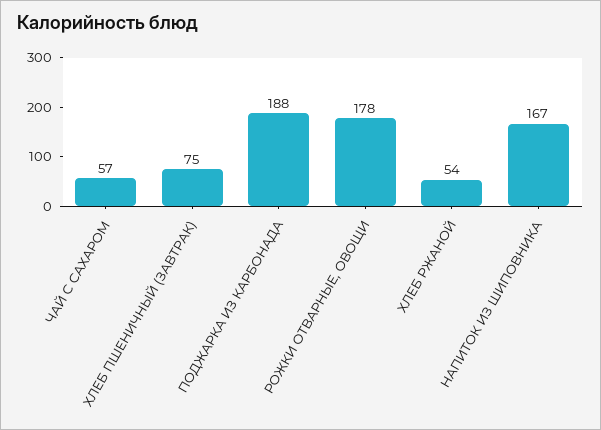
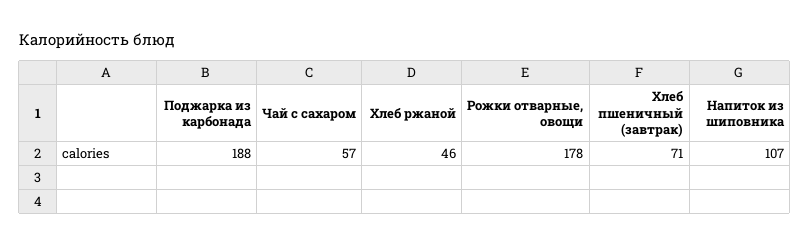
ХЛЕБ ПШЕНИЧНЫЙ (ЗАВТРАК): 75 -> 71
ХЛЕБ РЖАНОЙ: 54 -> 46
НАПИТОК ИЗ ШИПОВНИКА: 167 -> 107

